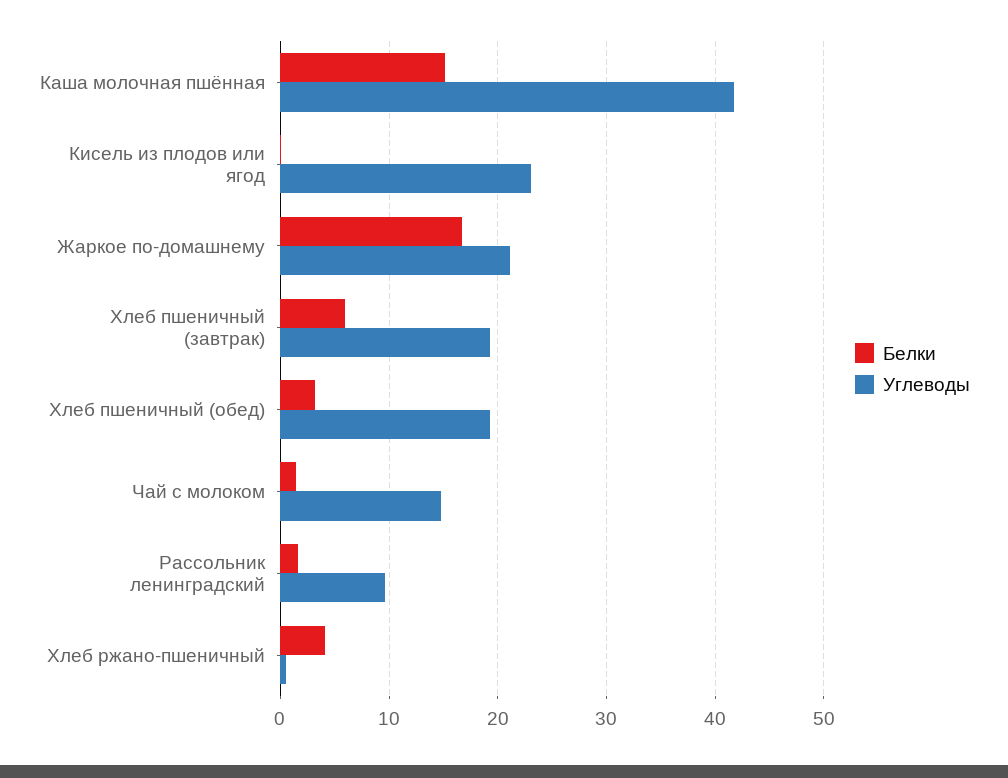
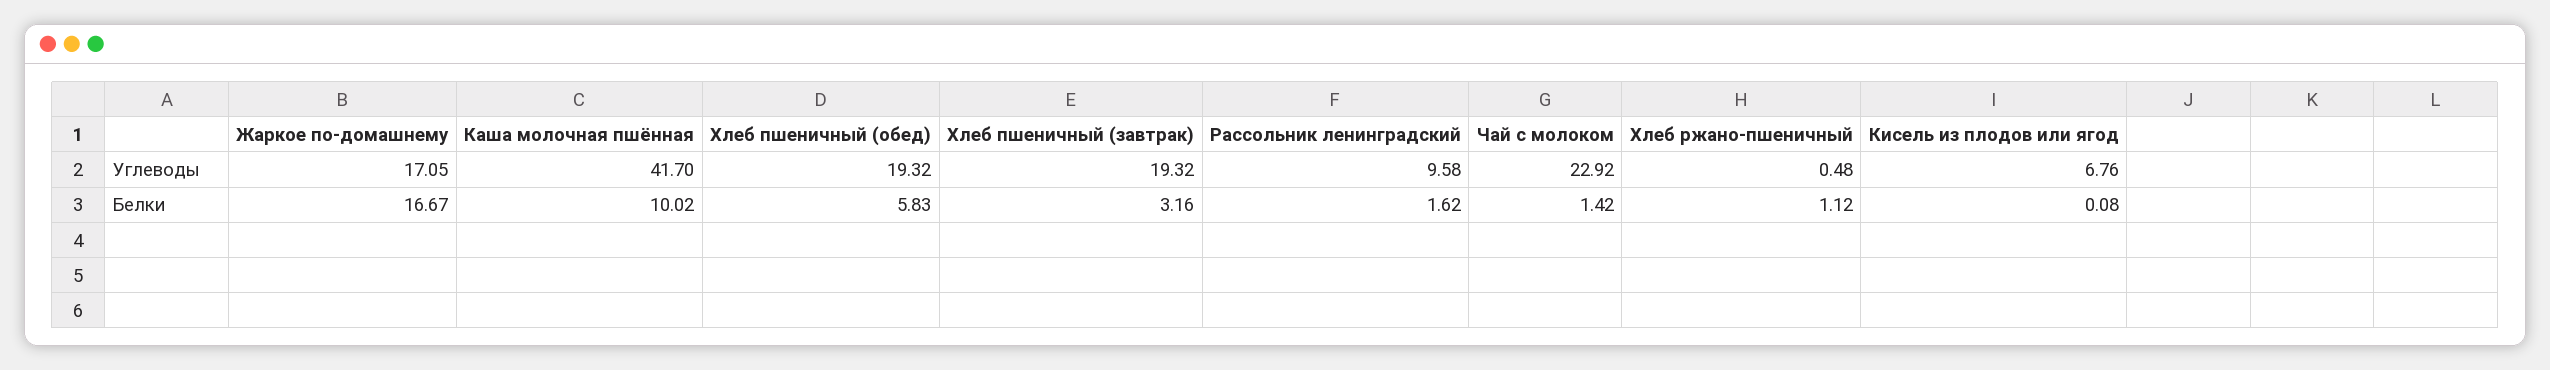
Белки, Каша молочная пшённая: 15 -> 10.02
Углеводы, Кисель из плодов или ягод: 23 -> 6.76
Углеводы, Жаркое по-домашнему: 21 -> 17.05
Белки, Хлеб пшеничный (завтрак): 6 -> 3.16
Белки, Хлеб пшеничный (обед): 3 -> 5.83
Углеводы, Чай с молоком: 15 -> 22.92
Белки, Хлеб ржано-пшеничный: 4 -> 1.12

